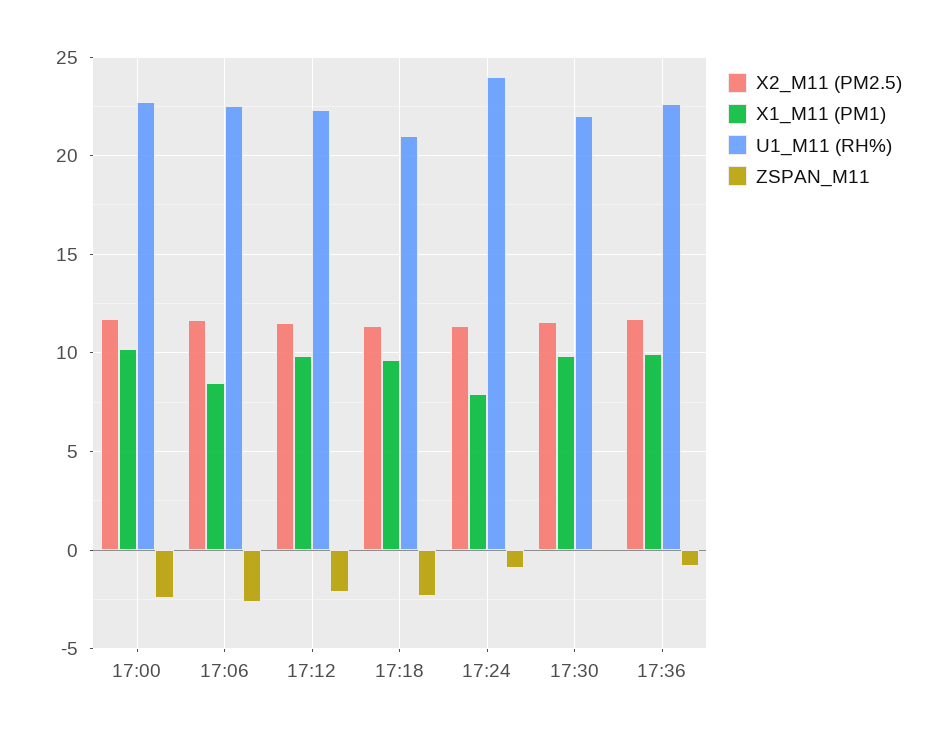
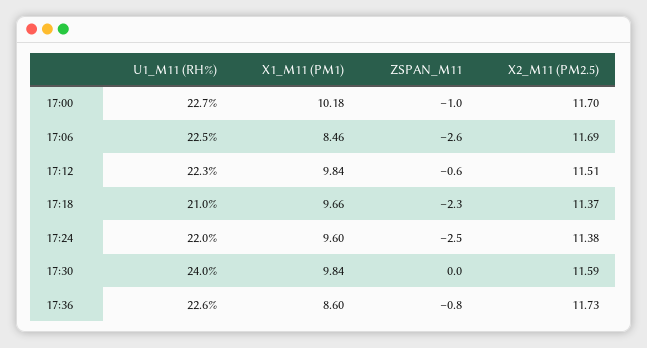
ZSPAN_M11, 17:00: -2.5 -> -1
ZSPAN_M11, 17:12: -2 -> -0.6
X1_M11 (PM1), 17:24: 8 -> 9.6
U1_M11 (RH%), 17:24: 24 -> 22
ZSPAN_M11, 17:24: -1 -> -2.5
U1_M11 (RH%), 17:30: 22 -> 24
X1_M11 (PM1), 17:36: 10 -> 8.6

